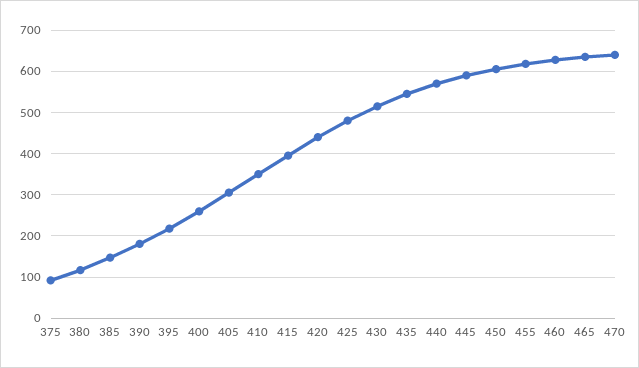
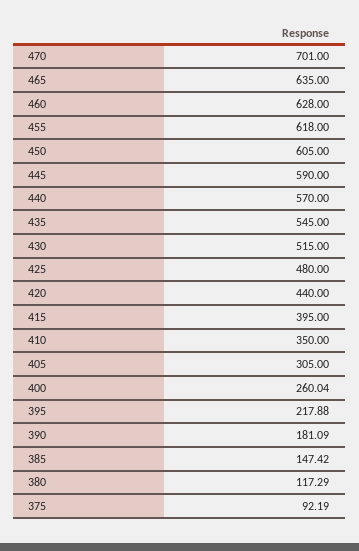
470: 640 -> 701

